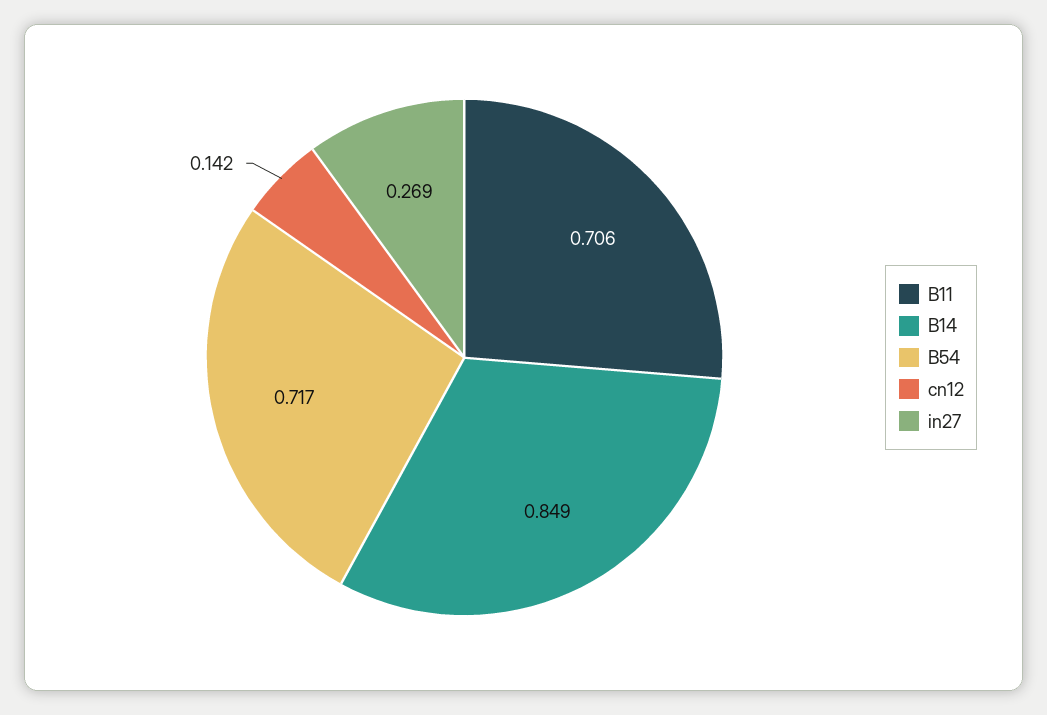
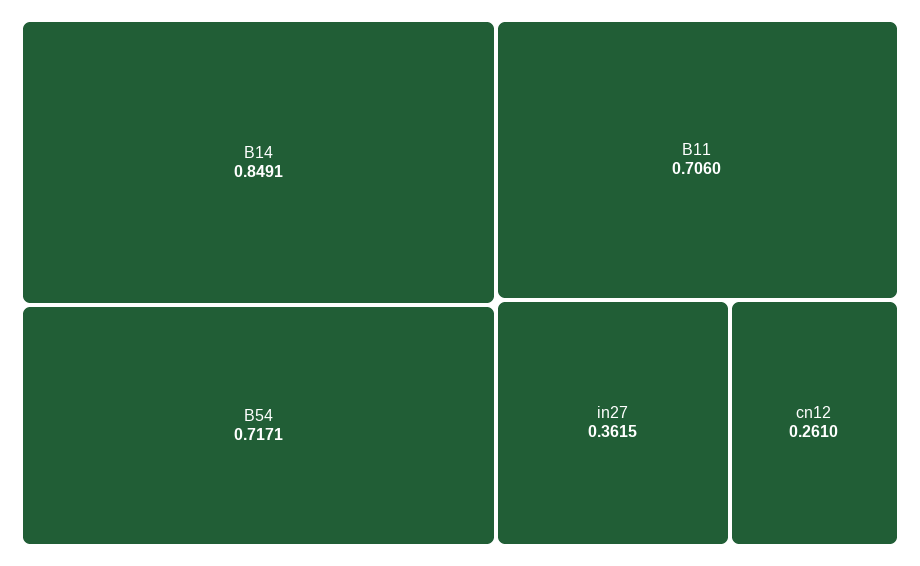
cn12: 0.142 -> 0.261
in27: 0.269 -> 0.3615

